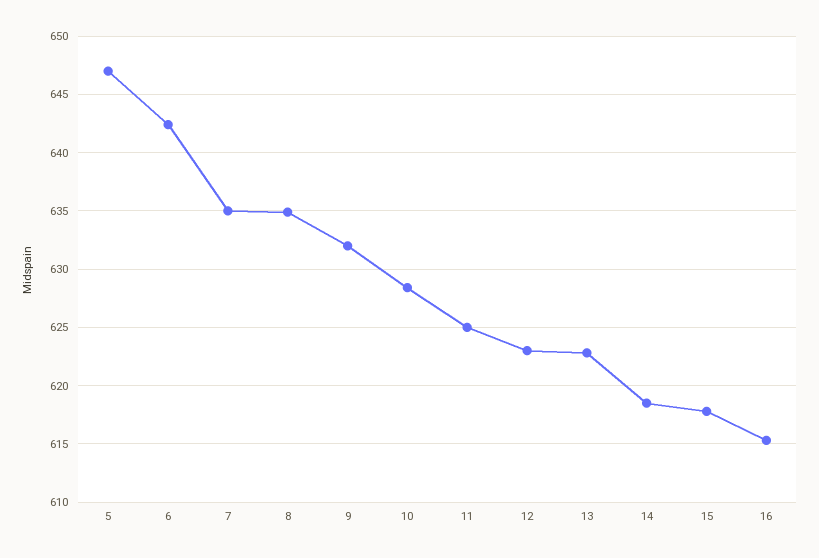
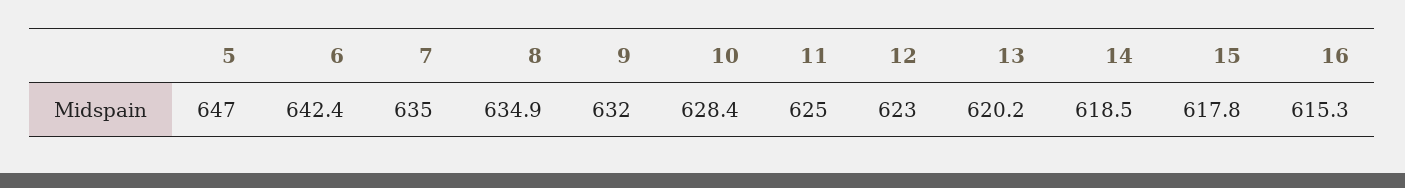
13: 623 -> 620.2

